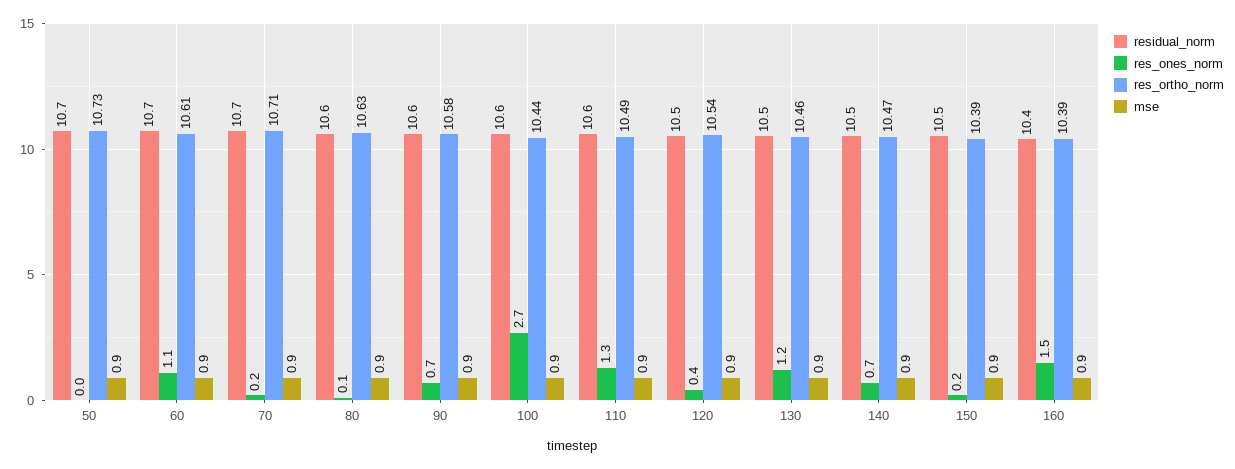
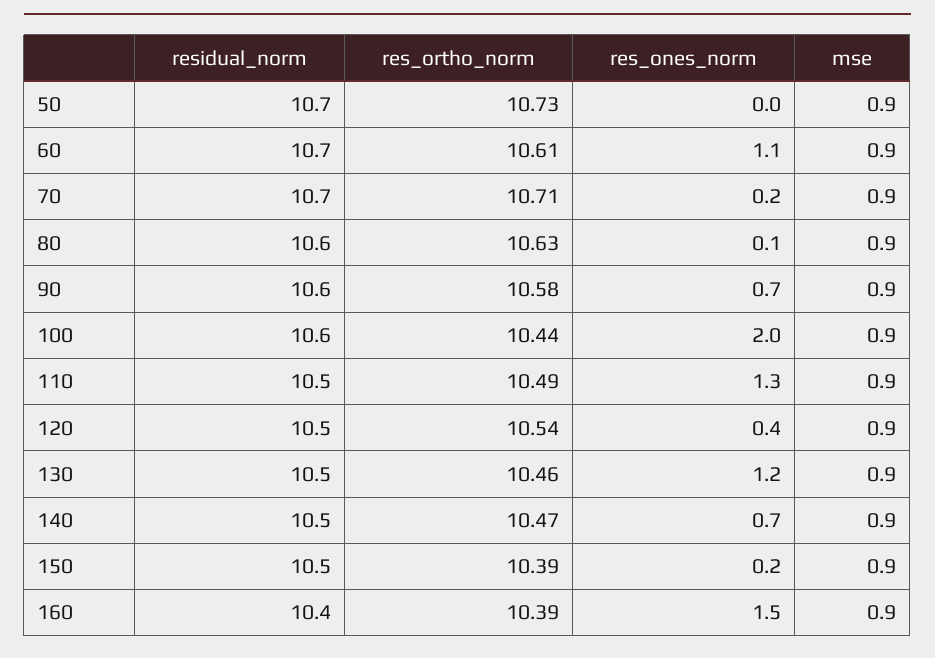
res_ones_norm, 100: 2.7 -> 2
residual_norm, 110: 10.6 -> 10.5

